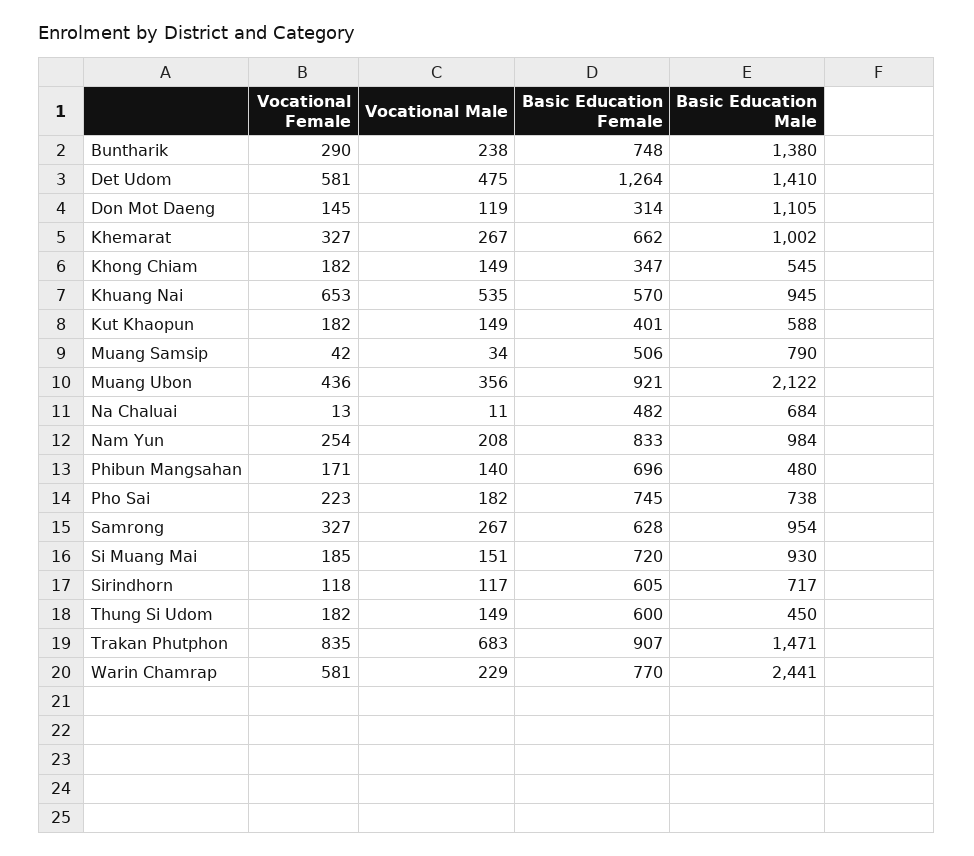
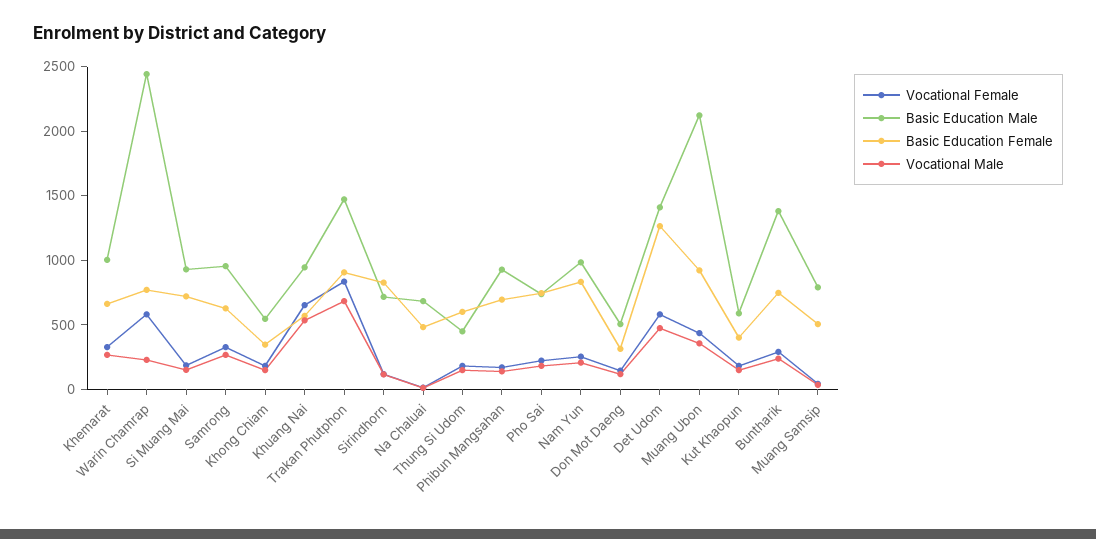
Basic Education Male, Don Mot Daeng: 1105 -> 500
Basic Education Male, Phibun Mangsahan: 480 -> 900
Basic Education Female, Sirindhorn: 605 -> 800

